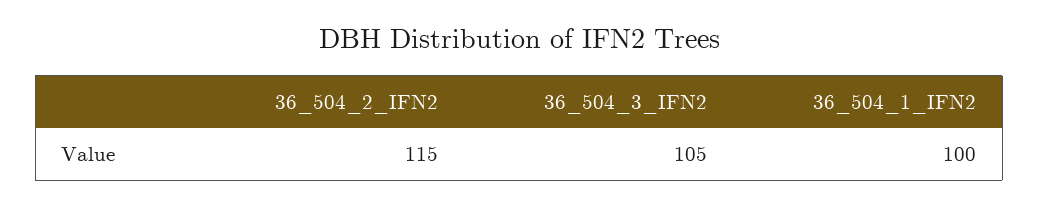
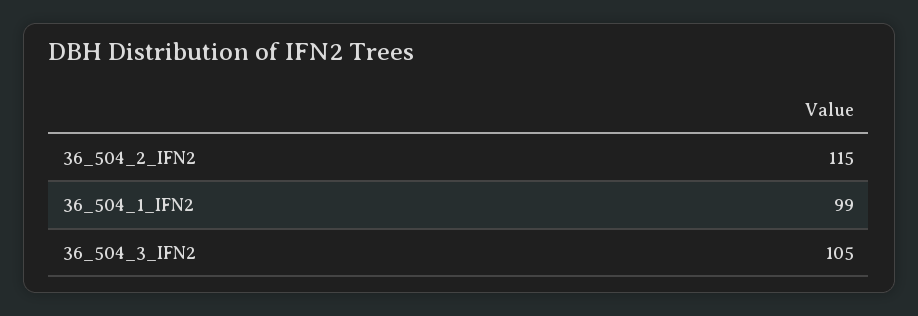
36_504_1_IFN2: 100 -> 99

